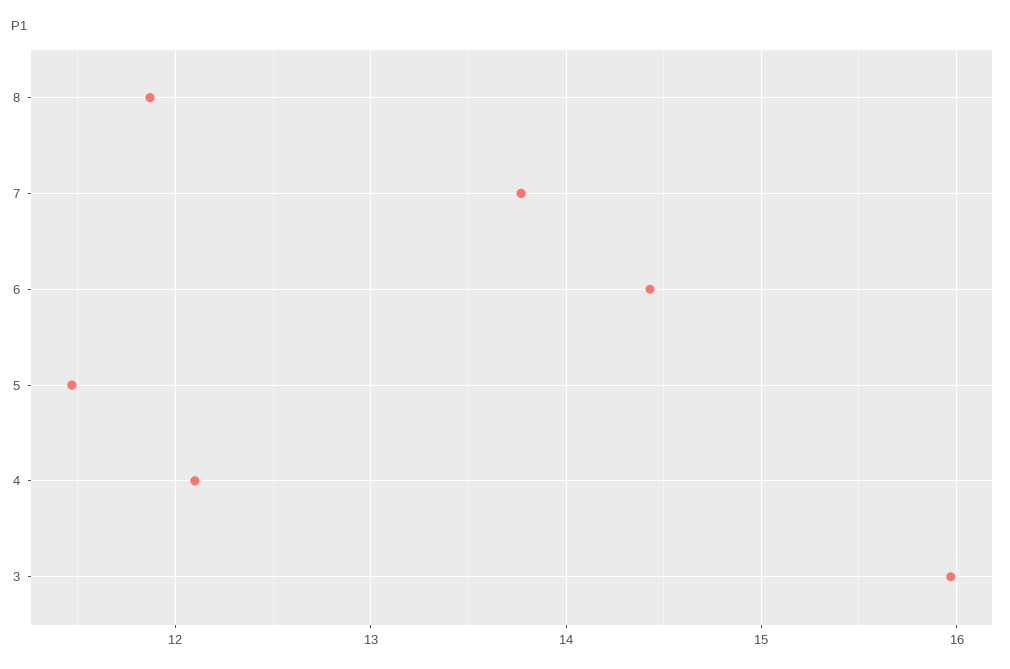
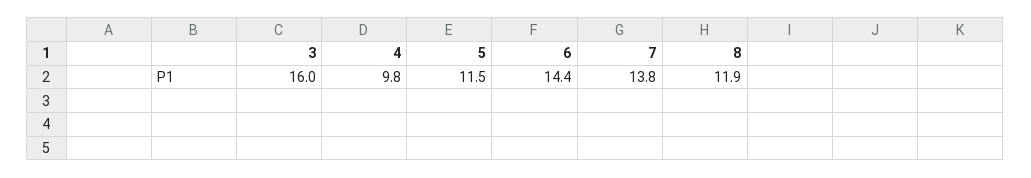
4: 12.1 -> 9.8

